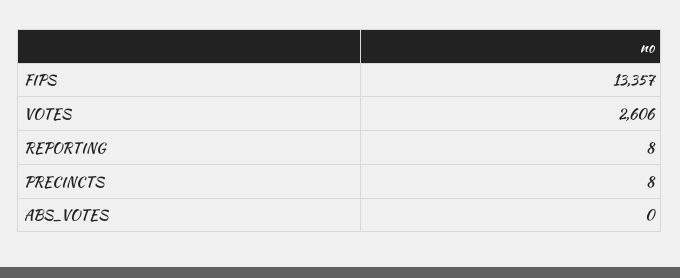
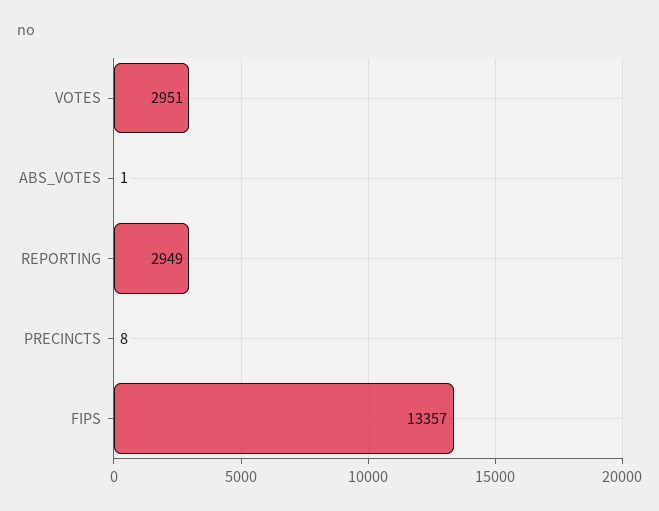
VOTES: 2606 -> 2951
REPORTING: 8 -> 2949
ABS_VOTES: 0 -> 1

